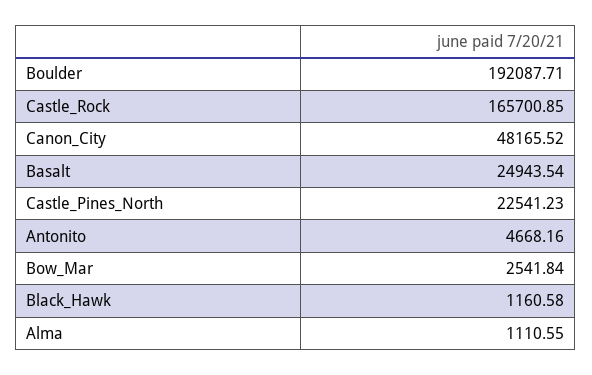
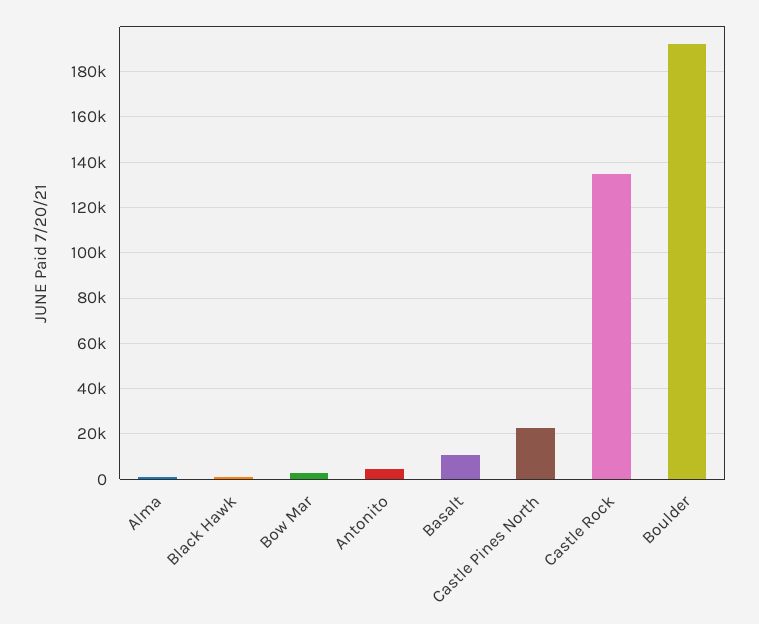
Castle_Rock: 165700.85 -> 135000
Canon_City: 48165.52 -> none
Basalt: 24943.54 -> 10000

